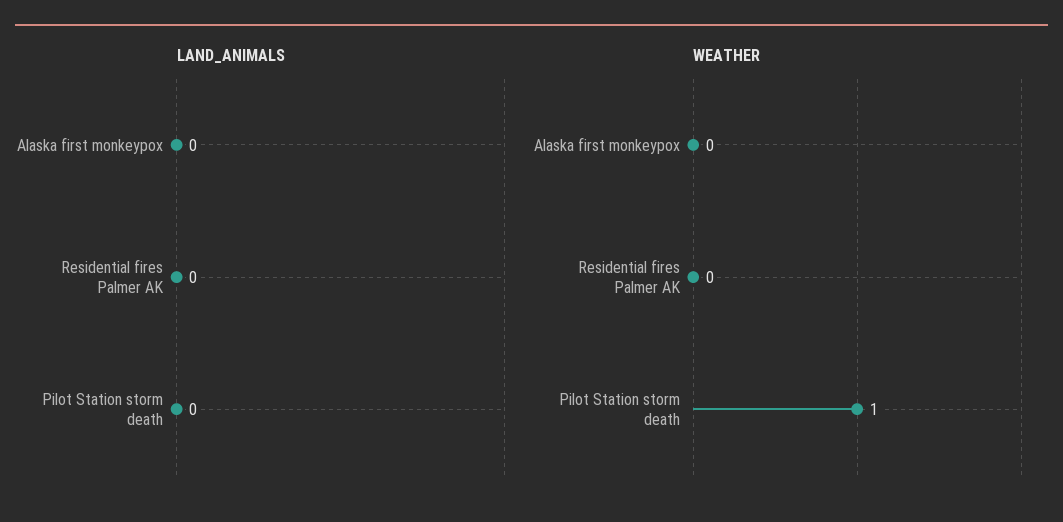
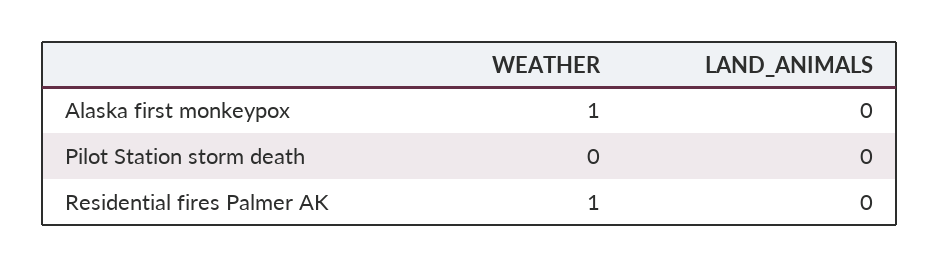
WEATHER, Alaska first monkeypox: 0 -> 1
WEATHER, Residential fires Palmer AK: 0 -> 1
WEATHER, Pilot Station storm death: 1 -> 0

